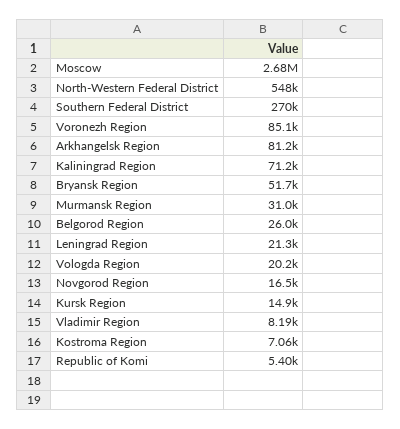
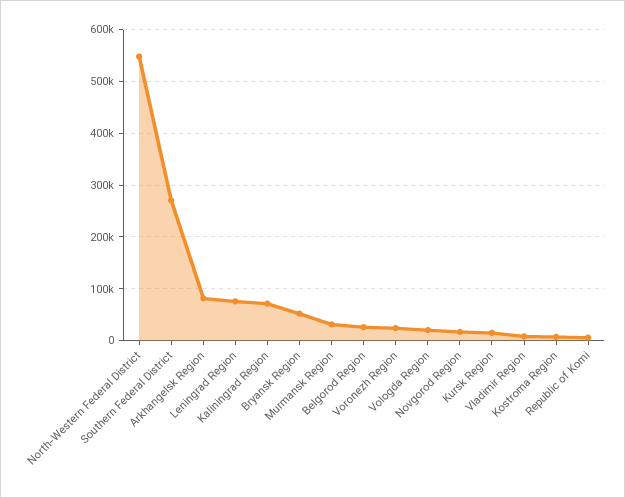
Moscow: 2680000 -> none
Voronezh Region: 85100 -> 20000
Leningrad Region: 21300 -> 80000

